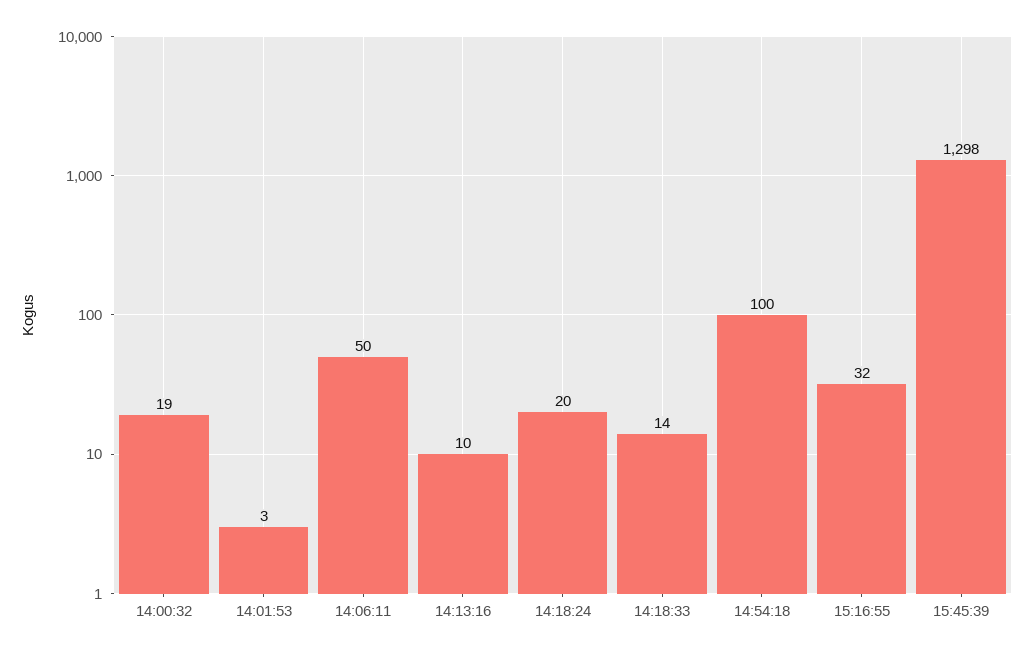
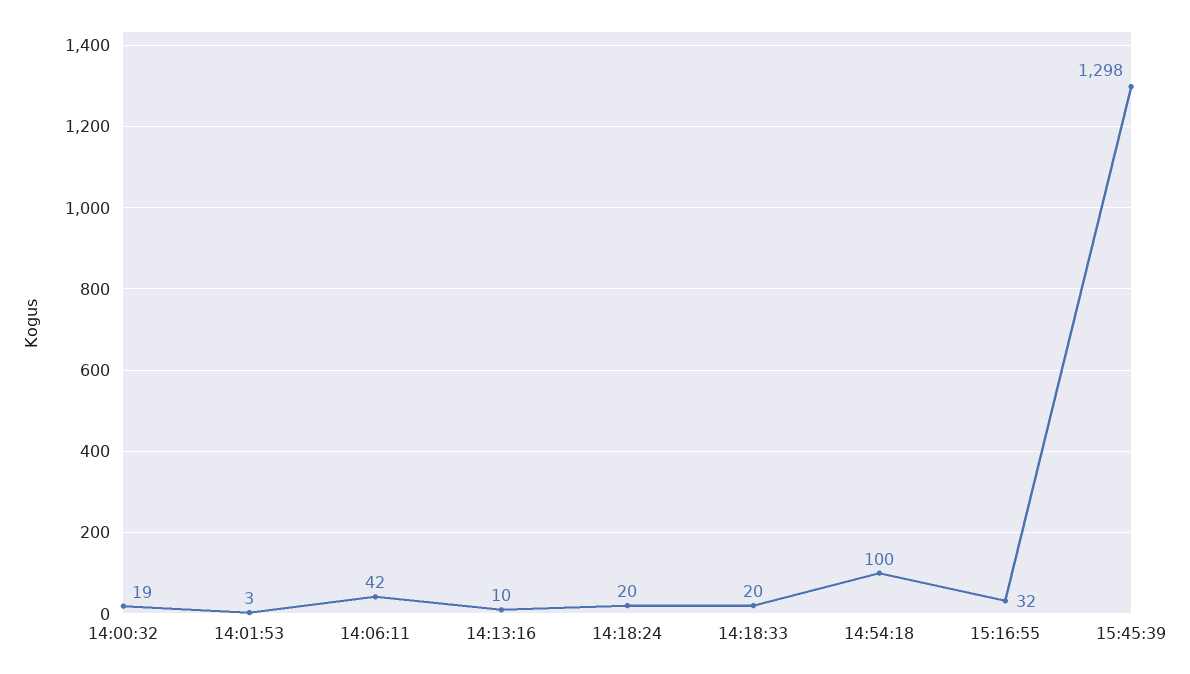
14:06:11: 50 -> 42
14:18:33: 14 -> 20

